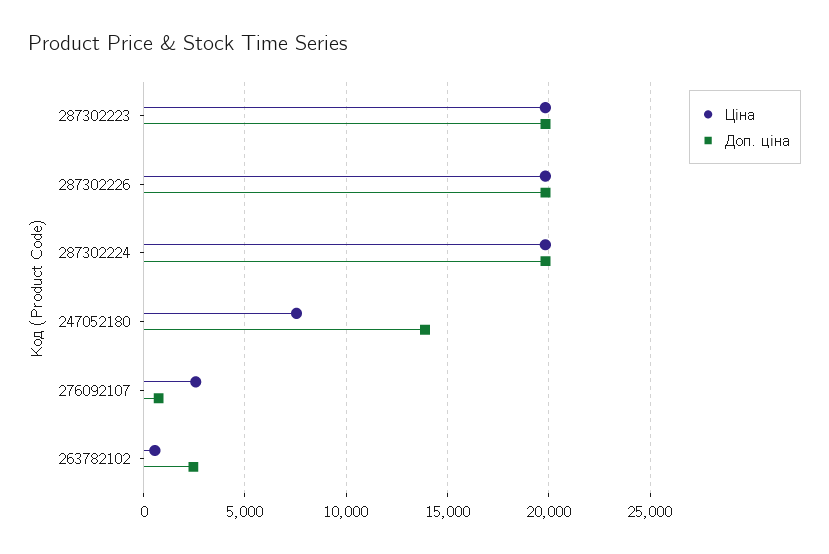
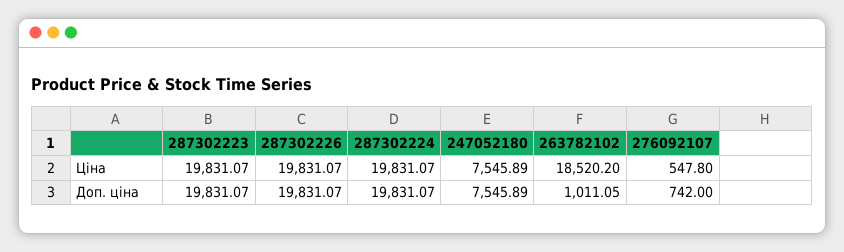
Доп. ціна, 247052180: 14000 -> 7545.89
Ціна, 276092107: 2500 -> 547.8
Ціна, 263782102: 500 -> 18520.2
Доп. ціна, 263782102: 2500 -> 1011.05

